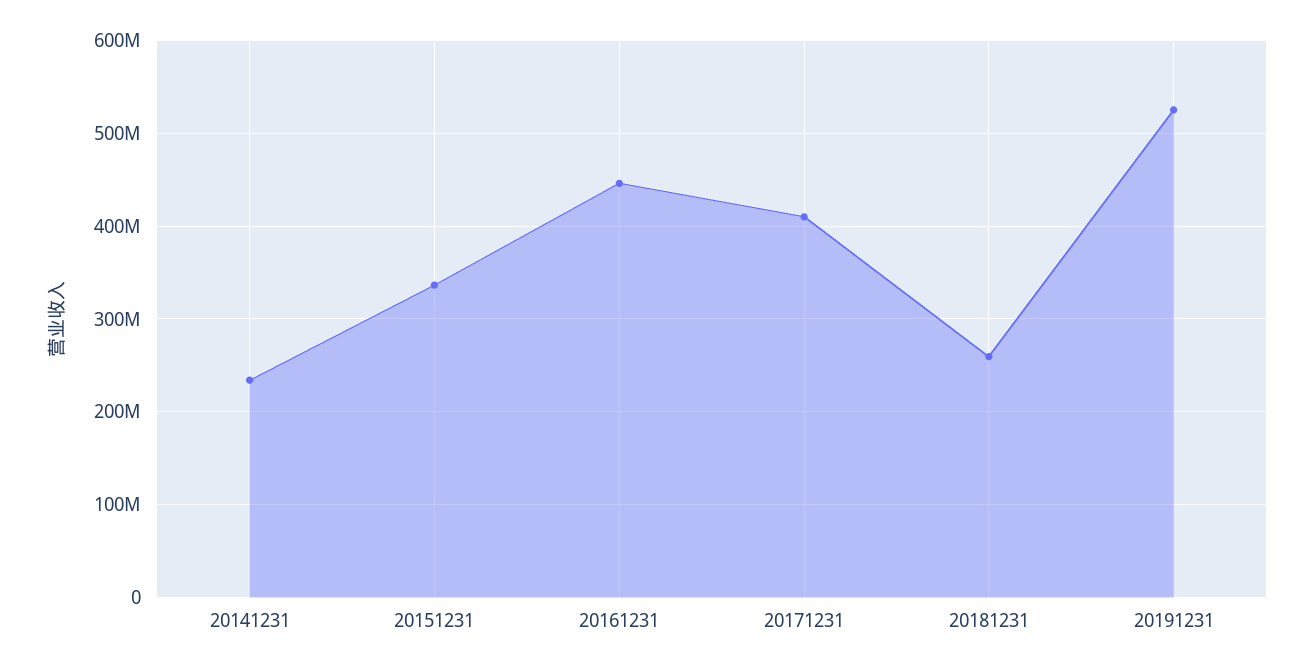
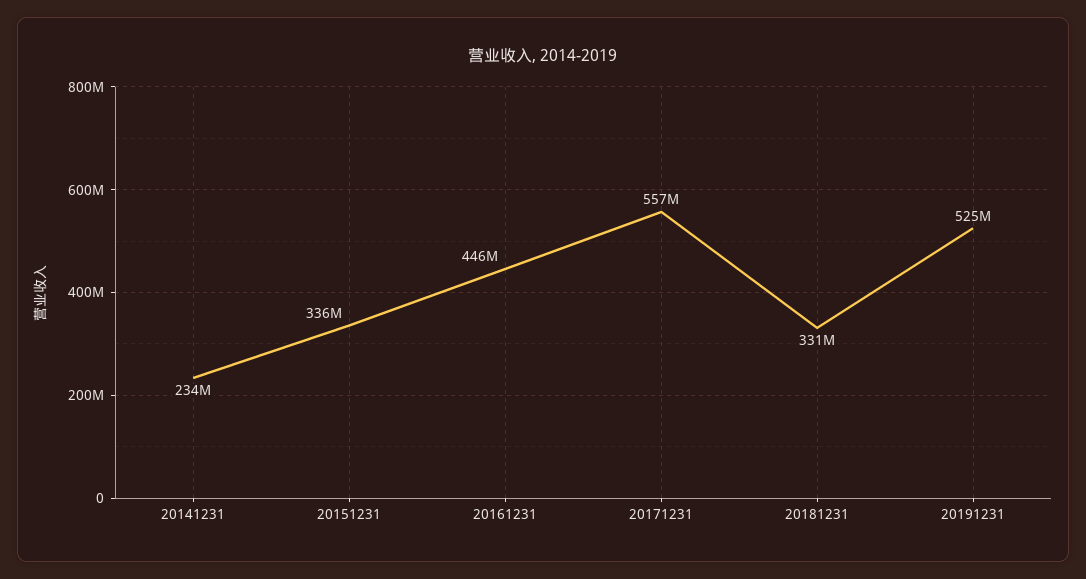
20171231: 410000000 -> 557000000
20181231: 260000000 -> 331000000

